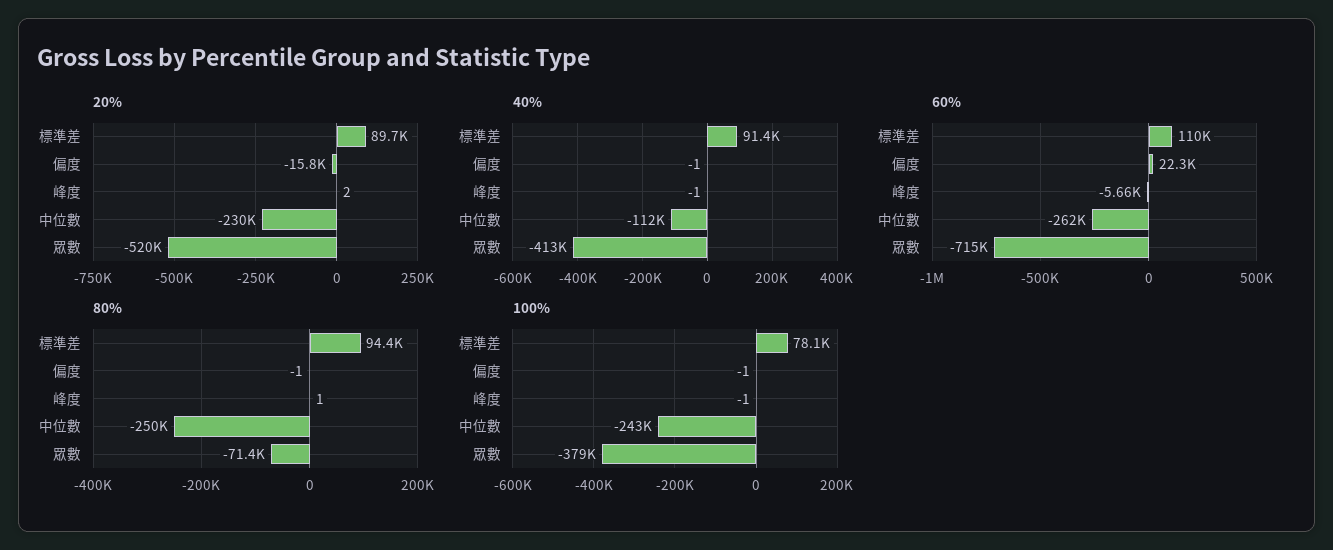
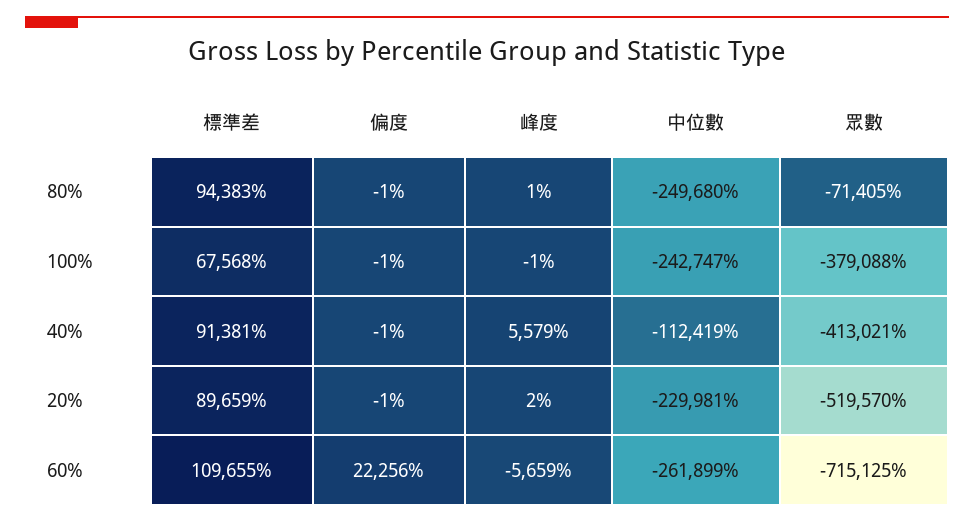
20%, 偏度: -15800 -> -1
40%, 峰度: -1 -> 5579
100%, 標準差: 78100 -> 67568

